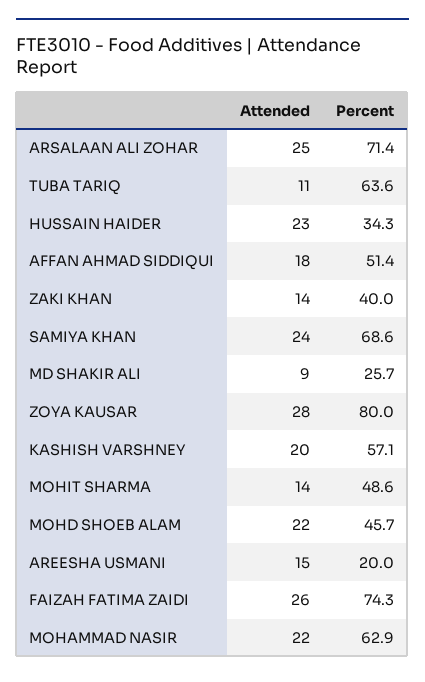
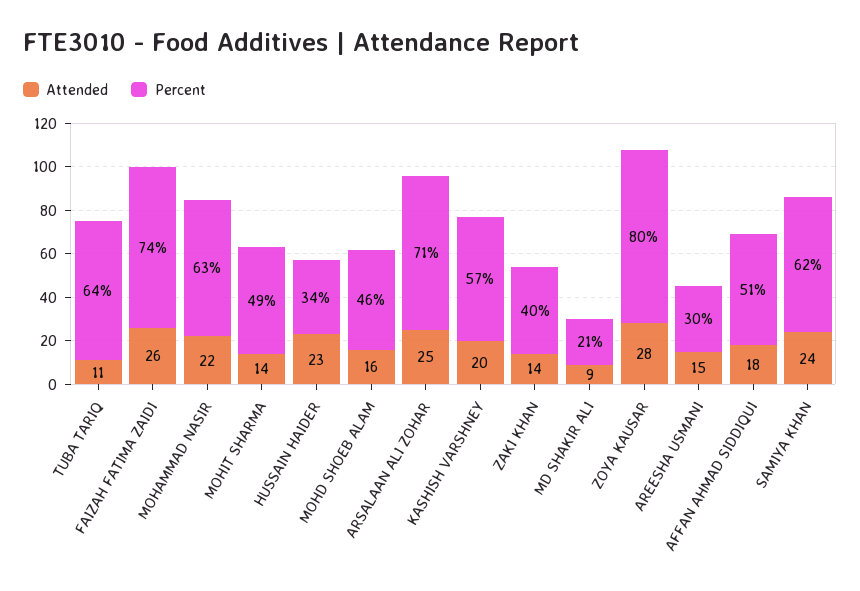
Percent, SAMIYA KHAN: 68.6 -> 62
Percent, MD SHAKIR ALI: 25.7 -> 21
Attended, MOHD SHOEB ALAM: 22 -> 16
Percent, AREESHA USMANI: 20 -> 30

